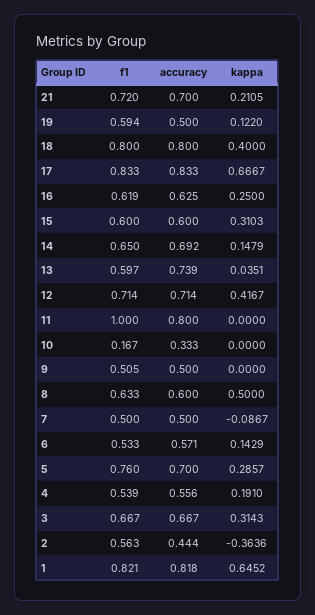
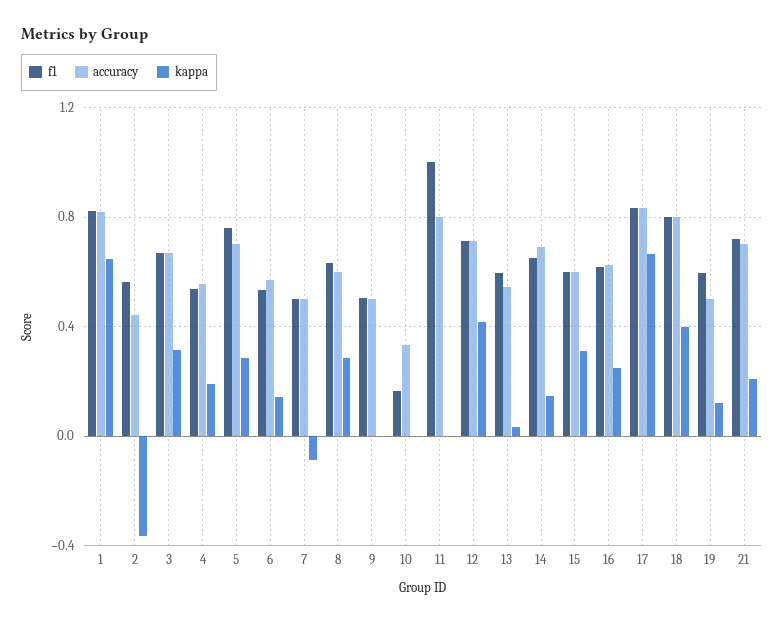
accuracy, 13: 0.739 -> 0.55
kappa, 8: 0.5 -> 0.3

